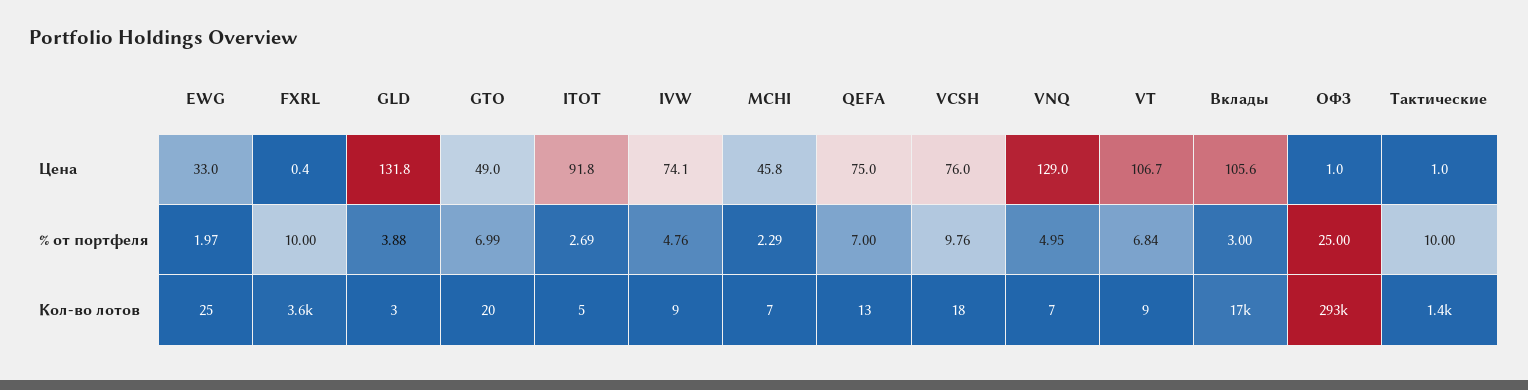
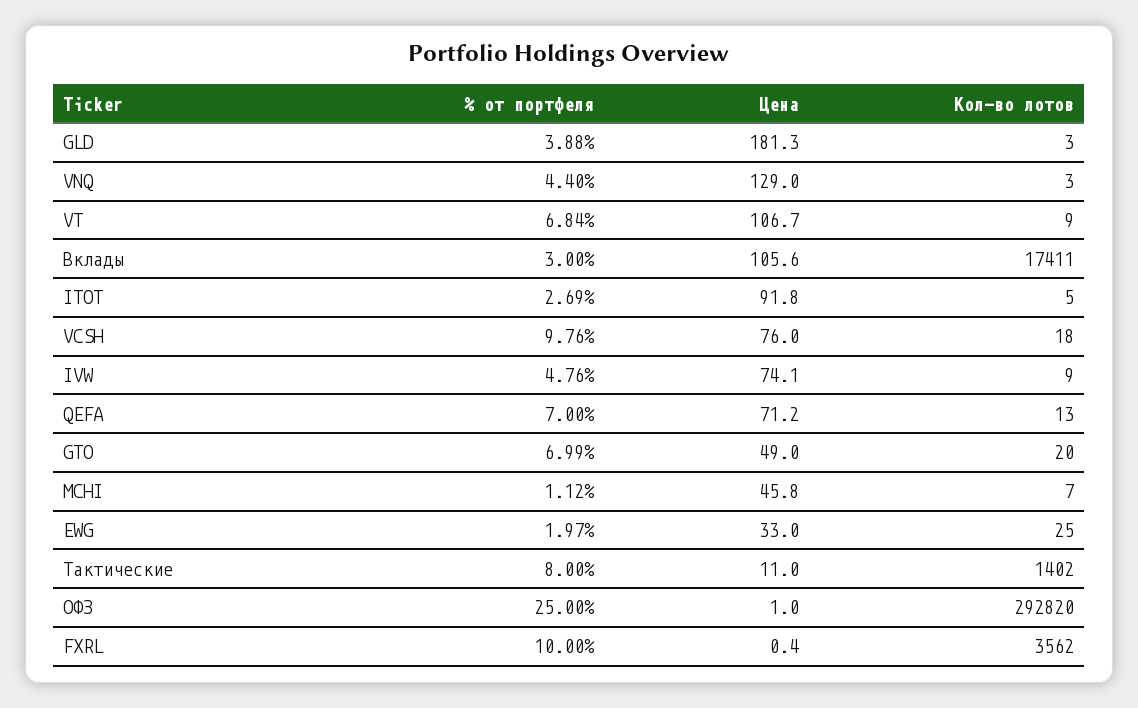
GLD, Цена: 131.8 -> 181.3
QEFA, Цена: 75 -> 71.2
Тактические, Цена: 1 -> 11
MCHI, % от портфеля: 2.29 -> 1.12
VNQ, % от портфеля: 4.95 -> 4.4
Тактические, % от портфеля: 10 -> 8
VNQ, Кол-во лотов: 7 -> 3

